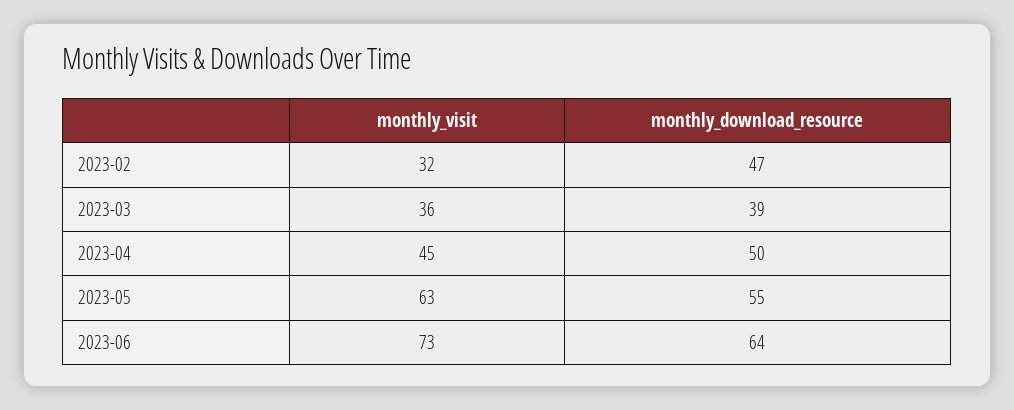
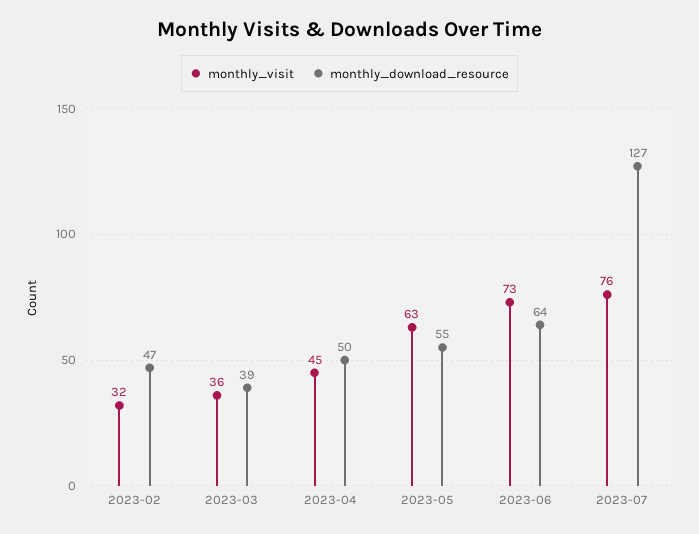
monthly_visit, 2023-07: none -> 76
monthly_download_resource, 2023-07: none -> 127

